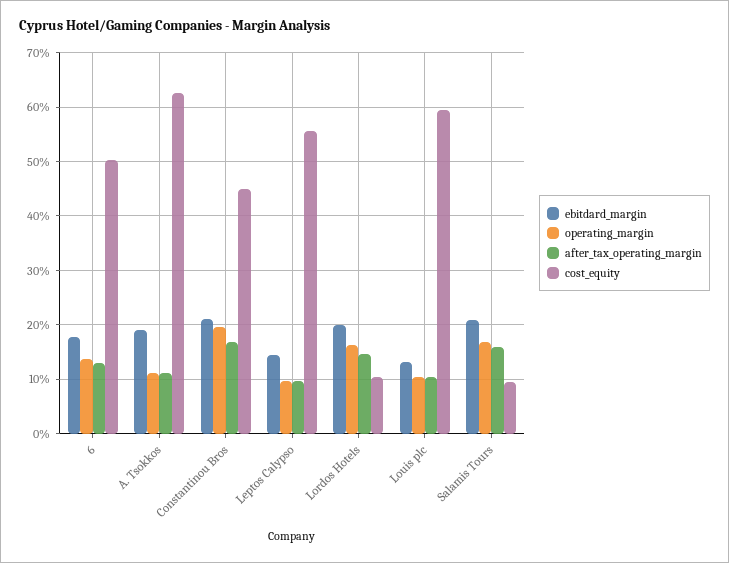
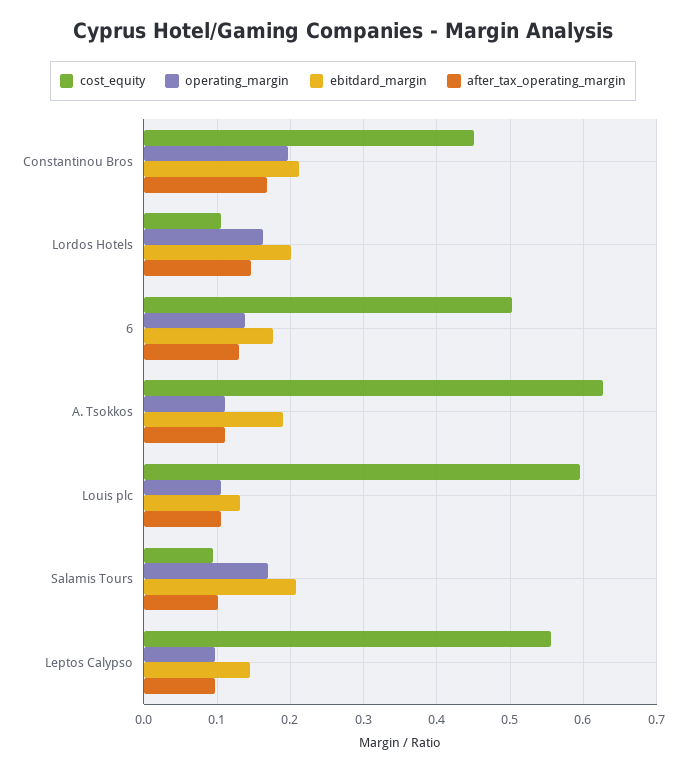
after_tax_operating_margin, Salamis Tours: 0.16 -> 0.1

